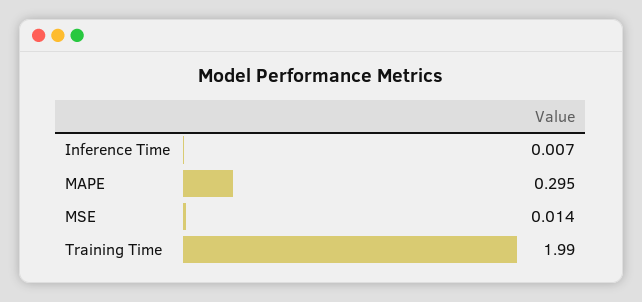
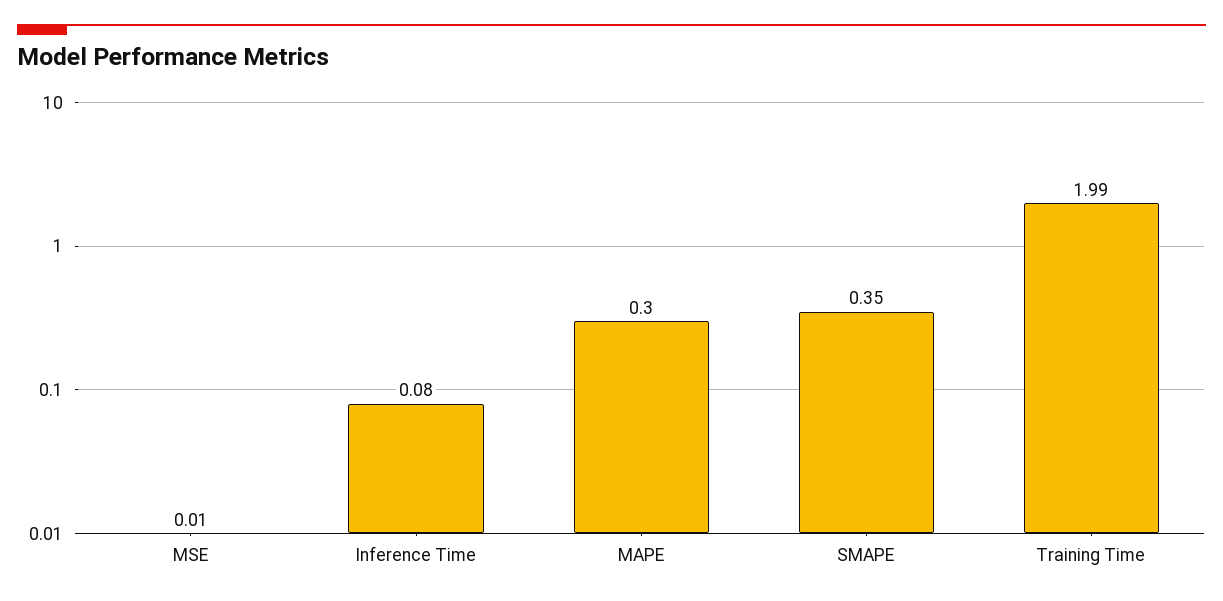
Inference Time: 0.007 -> 0.08
SMAPE: none -> 0.35

